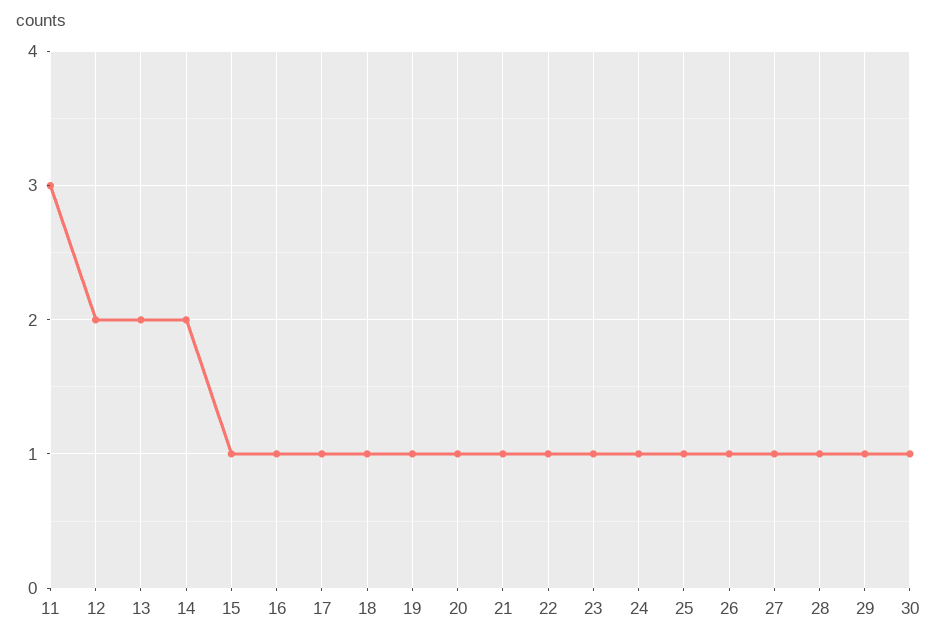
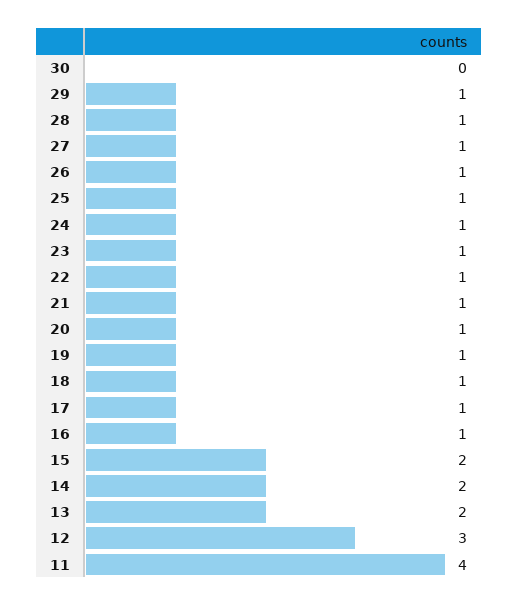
11: 3 -> 4
12: 2 -> 3
15: 1 -> 2
30: 1 -> 0

